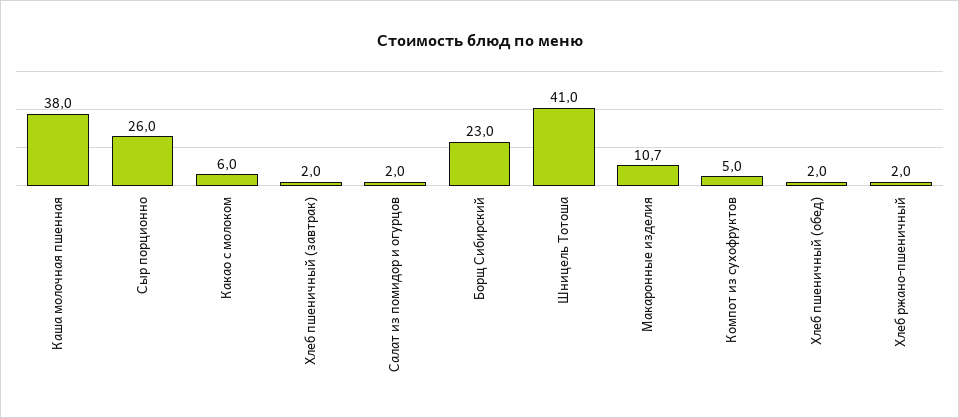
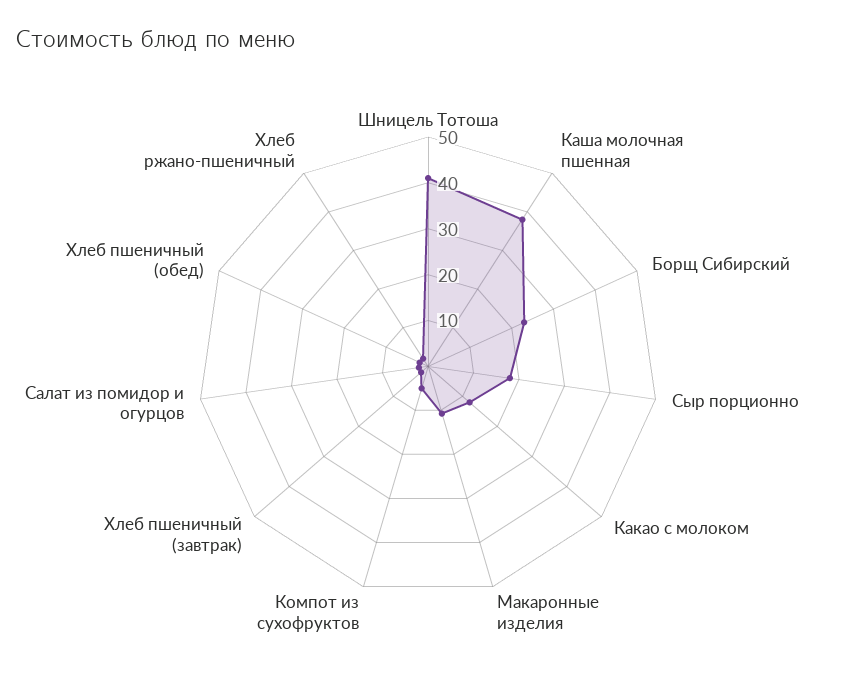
Сыр порционно: 26 -> 18
Какао с молоком: 6 -> 12

